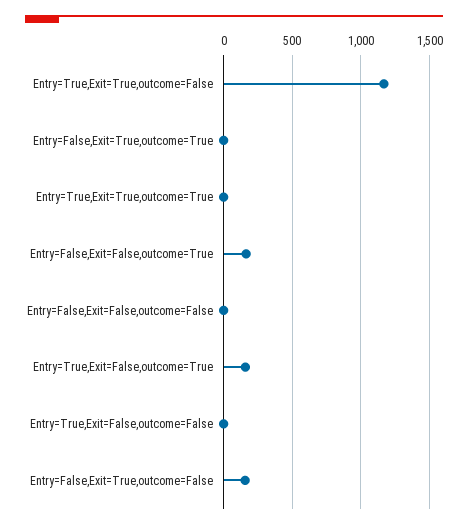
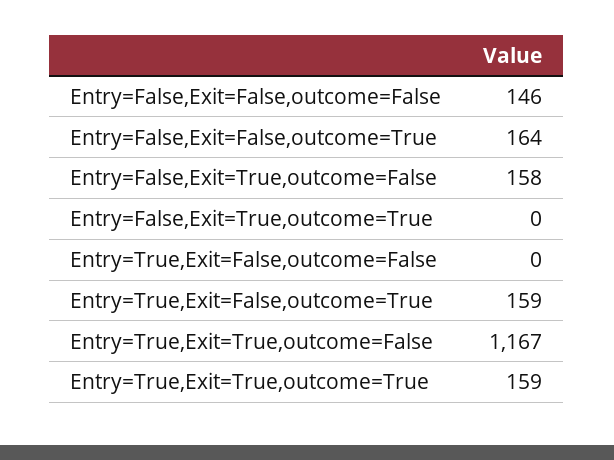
Entry=True,Exit=True,outcome=True: 0 -> 159
Entry=False,Exit=False,outcome=False: 0 -> 146

